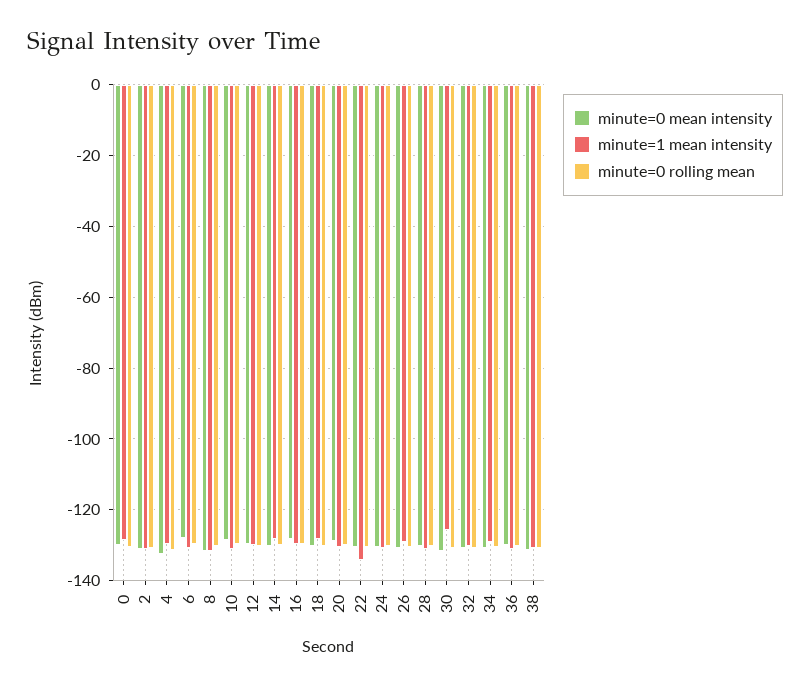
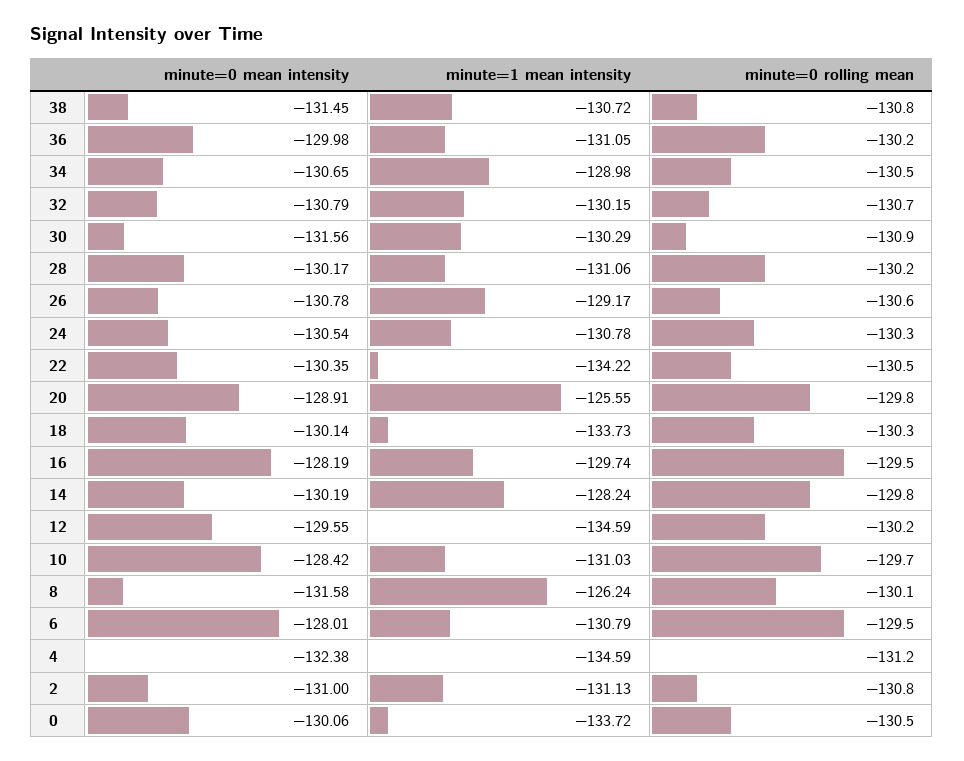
minute=1 mean intensity, 0: -128 -> -133.72
minute=1 mean intensity, 4: -130 -> -134.59
minute=1 mean intensity, 8: -132 -> -126.24
minute=1 mean intensity, 12: -130 -> -134.59
minute=1 mean intensity, 18: -128 -> -133.73
minute=1 mean intensity, 20: -130 -> -125.55
minute=1 mean intensity, 30: -126 -> -130.29

